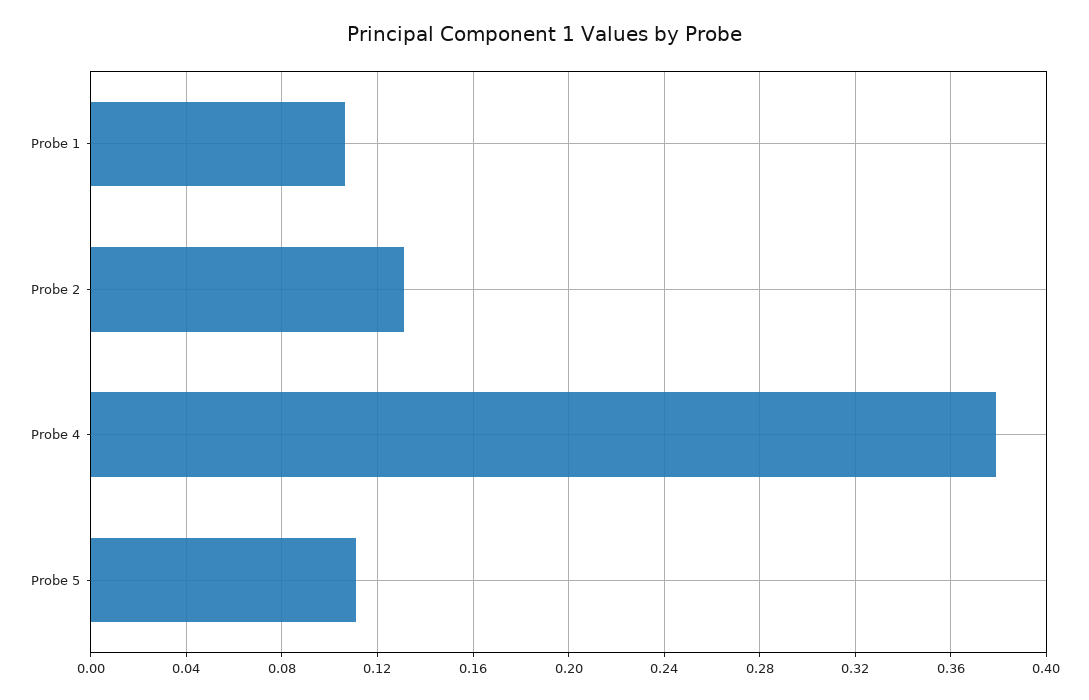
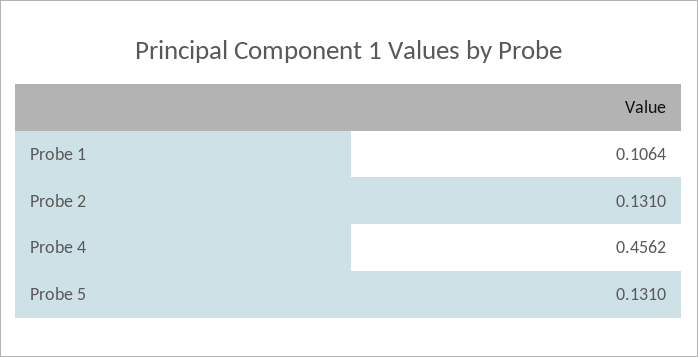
Probe 4: 0.38 -> 0.4562
Probe 5: 0.11 -> 0.131

